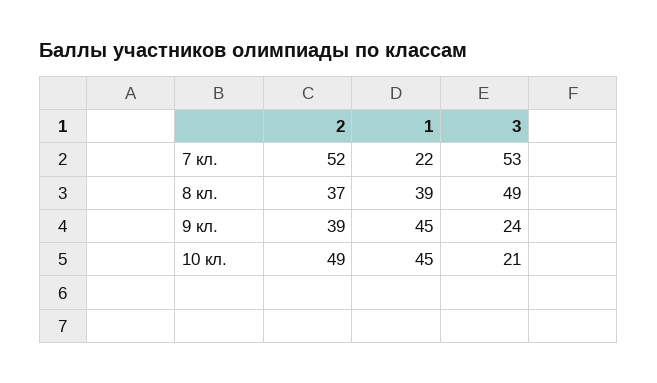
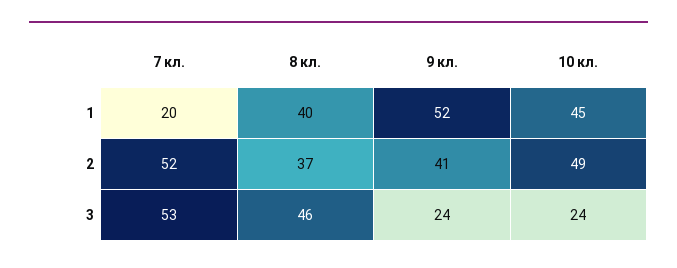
1, 7 кл.: 22 -> 20
1, 8 кл.: 39 -> 40
3, 8 кл.: 49 -> 46
2, 9 кл.: 39 -> 41
1, 9 кл.: 45 -> 52
3, 10 кл.: 21 -> 24

